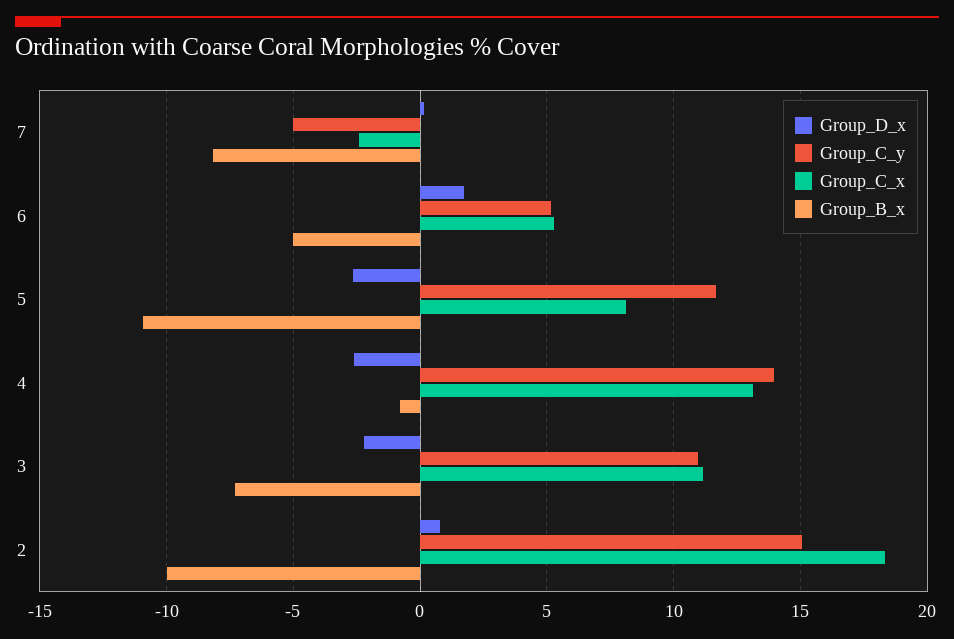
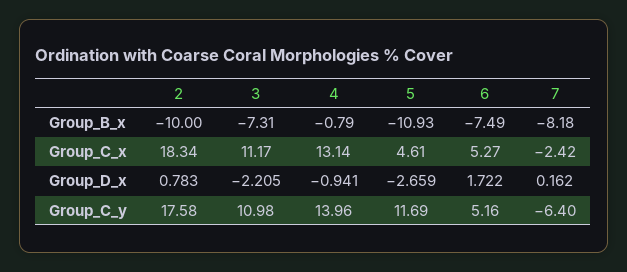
Group_C_y, 7: -5 -> -6.4
Group_B_x, 6: -5 -> -7.49
Group_C_x, 5: 8 -> 4.61
Group_D_x, 4: -2.5 -> -0.941
Group_C_y, 2: 15 -> 17.58

